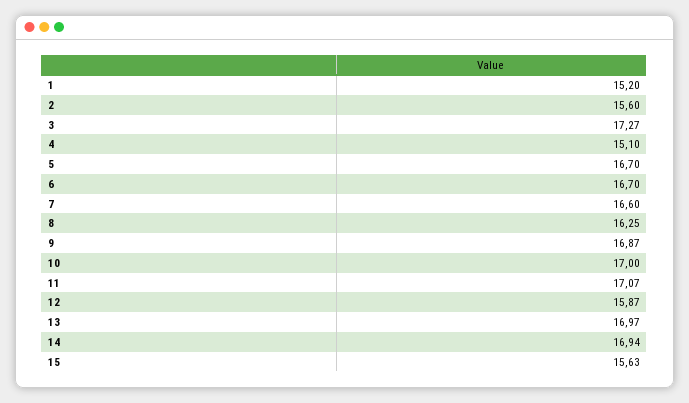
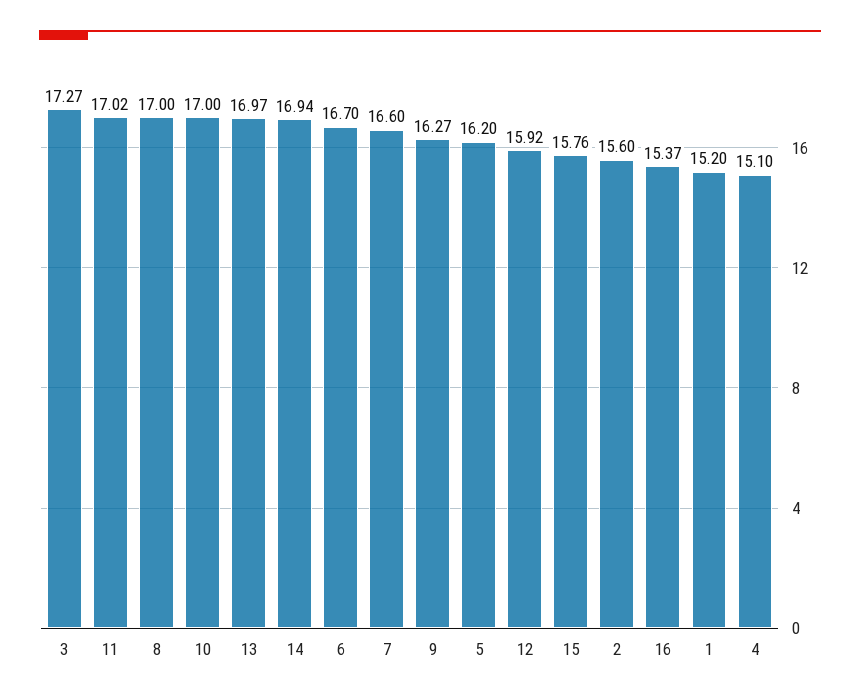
5: 16.7 -> 16.2
8: 16.25 -> 17
9: 16.87 -> 16.27
11: 17.07 -> 17.02
12: 15.87 -> 15.92
15: 15.63 -> 15.76
16: none -> 15.37

